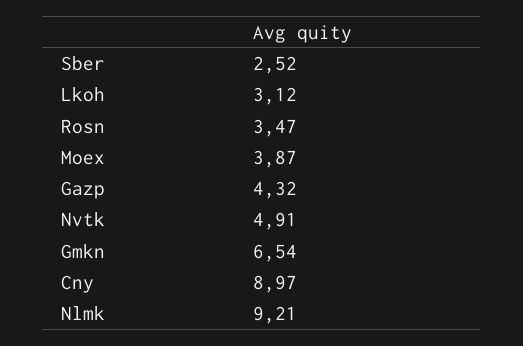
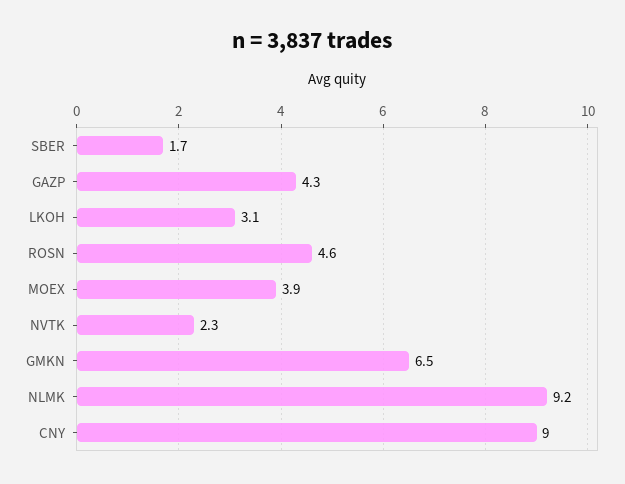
Sber: 2.52 -> 1.7
Rosn: 3.47 -> 4.6
Nvtk: 4.91 -> 2.3

